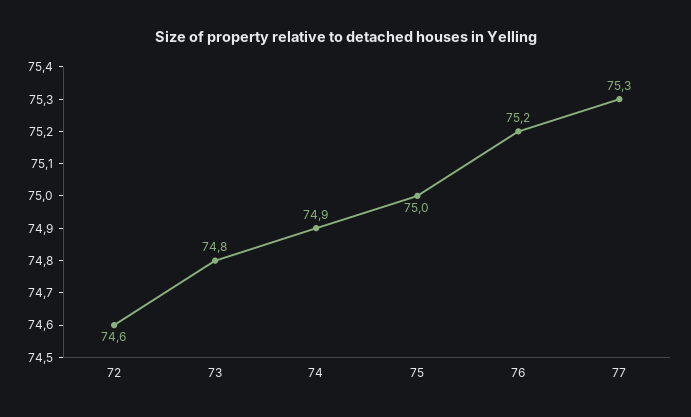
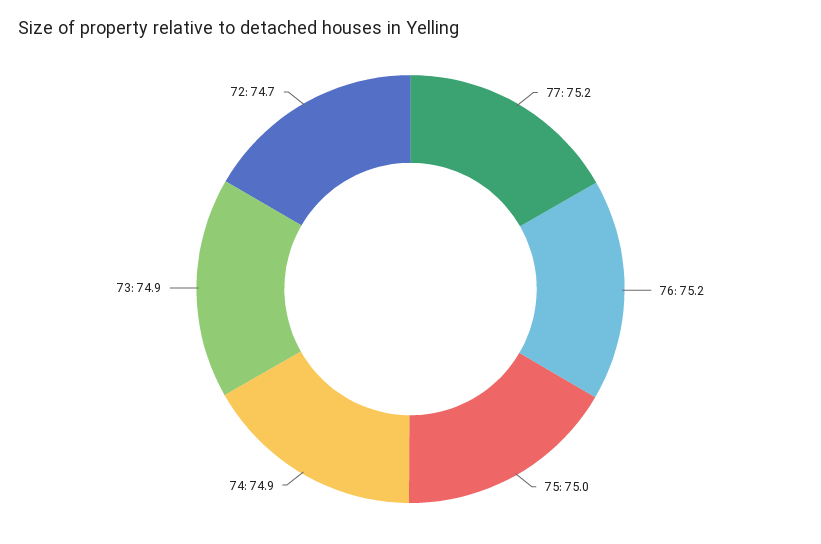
72: 74.6 -> 74.7
73: 74.8 -> 74.9
77: 75.3 -> 75.2

